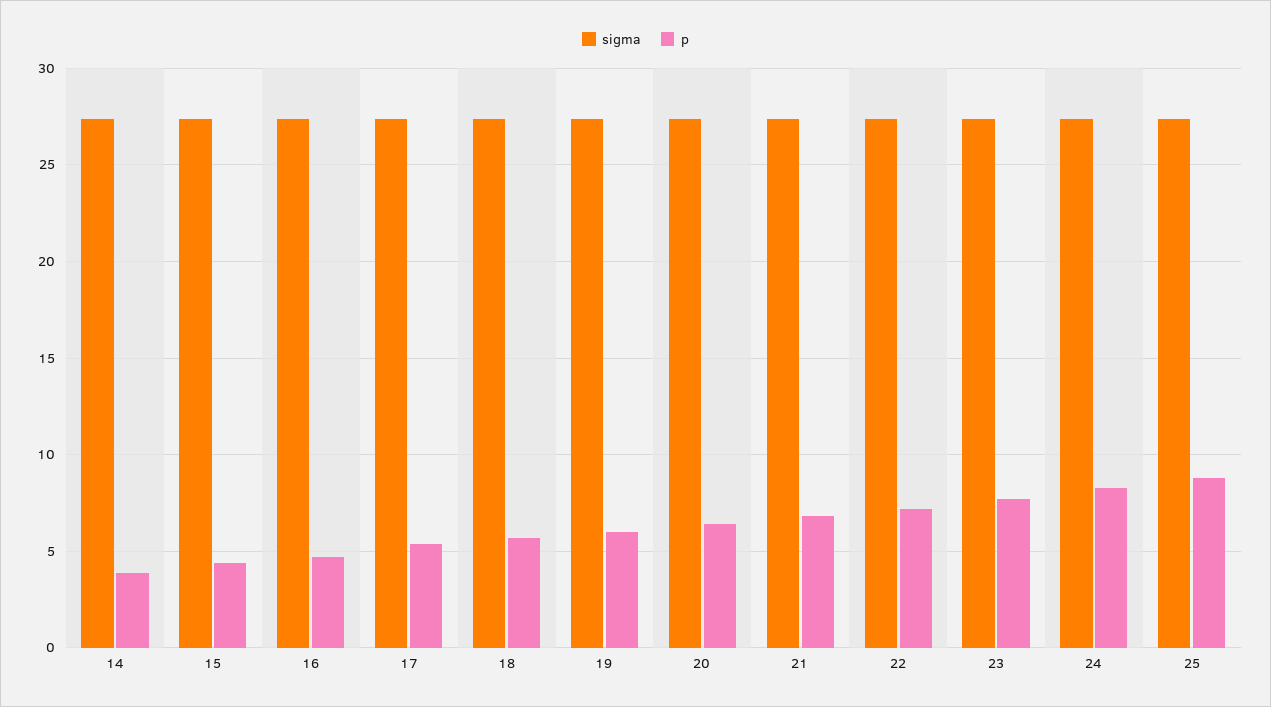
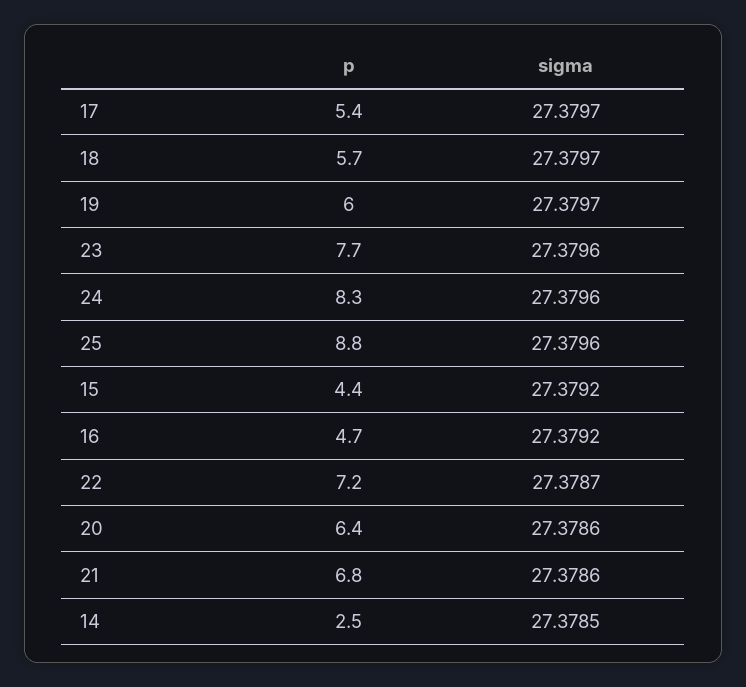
p, 14: 4 -> 2.5

